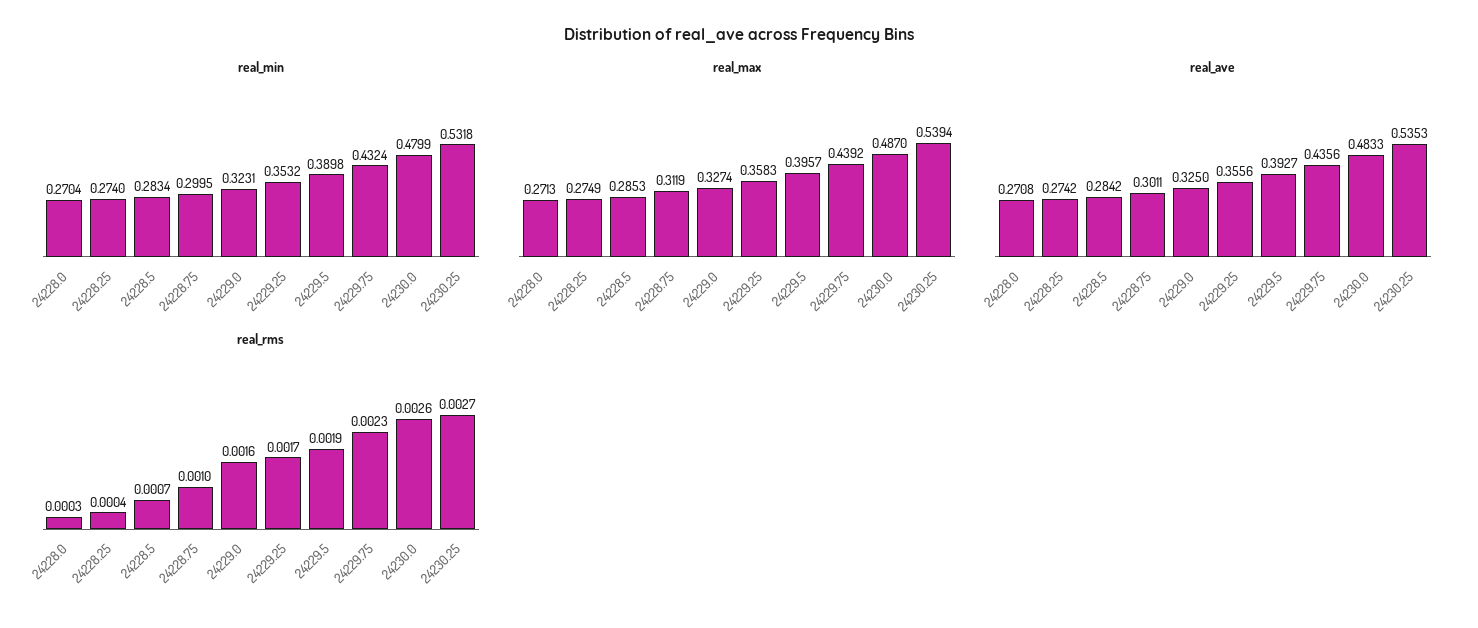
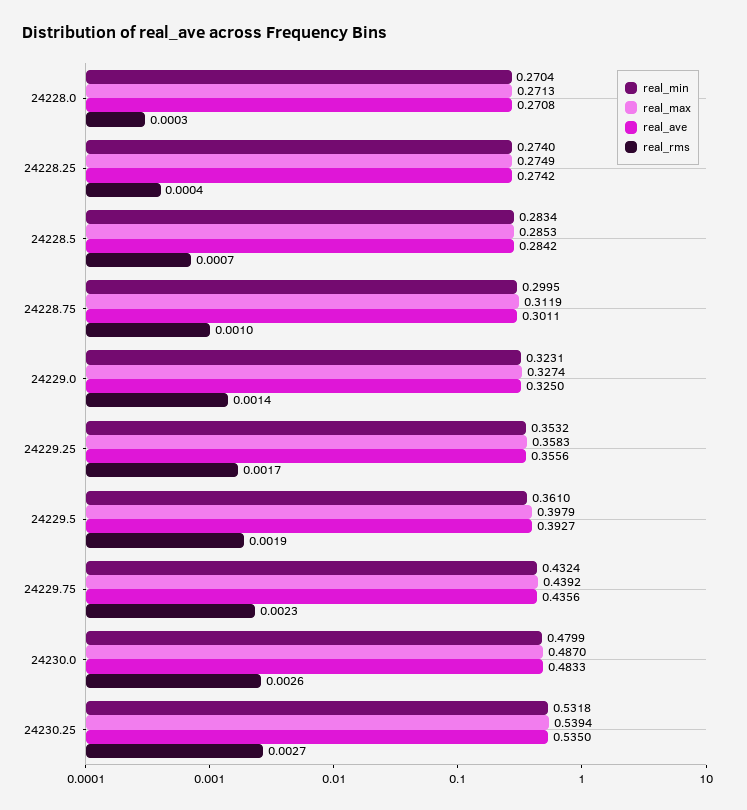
real_min, 24229.5: 0.3898 -> 0.361
real_max, 24229.5: 0.3957 -> 0.3979
real_ave, 24230.25: 0.5353 -> 0.535
real_rms, 24229.0: 0.0016 -> 0.0014

